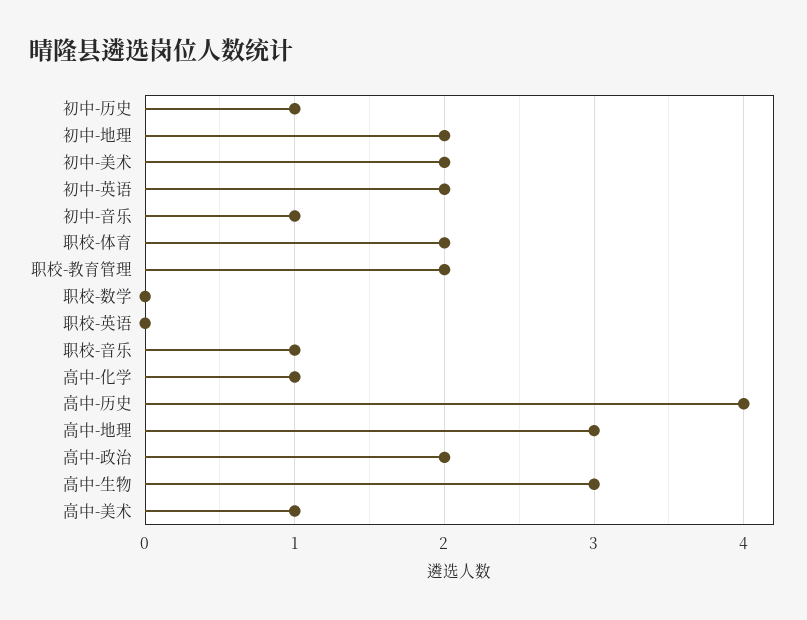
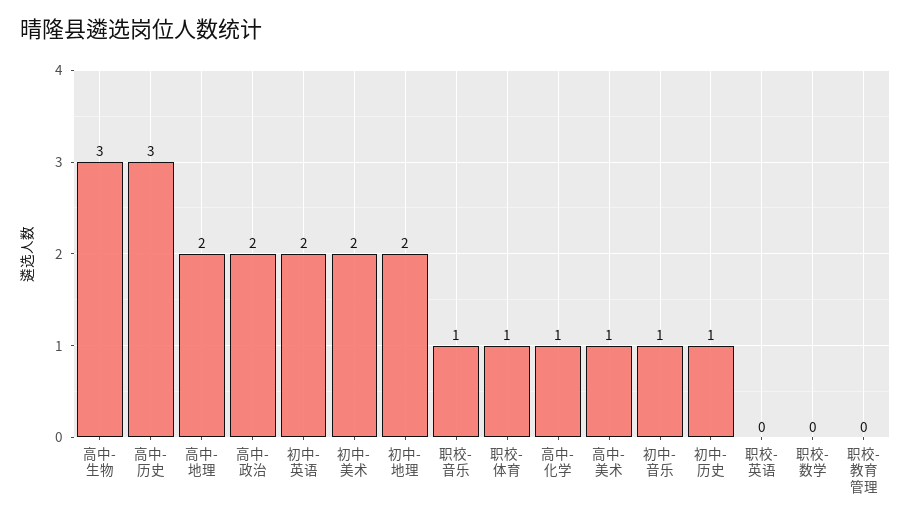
职校-体育: 2 -> 1
职校-教育管理: 2 -> 0
高中-历史: 4 -> 3
高中-地理: 3 -> 2

